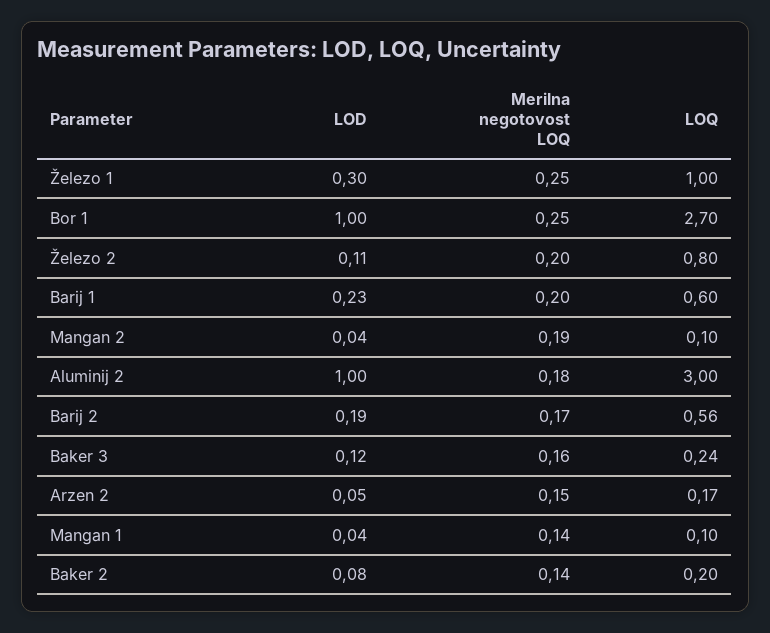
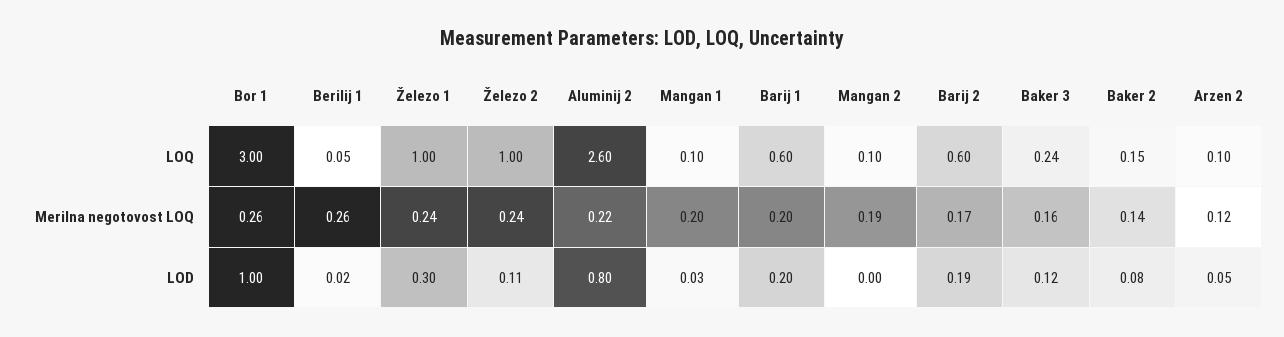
Merilna negotovost LOQ, Železo 1: 0.25 -> 0.24
Merilna negotovost LOQ, Bor 1: 0.25 -> 0.26
LOQ, Bor 1: 2.7 -> 3
Merilna negotovost LOQ, Železo 2: 0.2 -> 0.24
LOQ, Železo 2: 0.8 -> 1
LOD, Barij 1: 0.23 -> 0.2
LOD, Mangan 2: 0.04 -> 0
LOD, Aluminij 2: 1 -> 0.8
Merilna negotovost LOQ, Aluminij 2: 0.18 -> 0.22
LOQ, Aluminij 2: 3 -> 2.6
LOQ, Barij 2: 0.56 -> 0.6
Merilna negotovost LOQ, Arzen 2: 0.15 -> 0.12
LOQ, Arzen 2: 0.17 -> 0.1
LOD, Mangan 1: 0.04 -> 0.03
Merilna negotovost LOQ, Mangan 1: 0.14 -> 0.2
LOQ, Baker 2: 0.2 -> 0.15
LOQ, Berilij 1: none -> 0.05
Merilna negotovost LOQ, Berilij 1: none -> 0.26
LOD, Berilij 1: none -> 0.02

